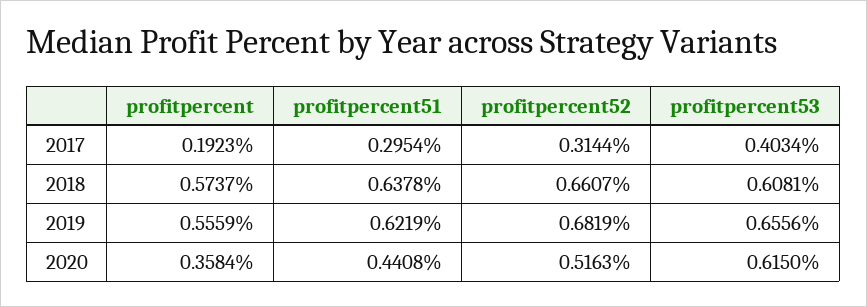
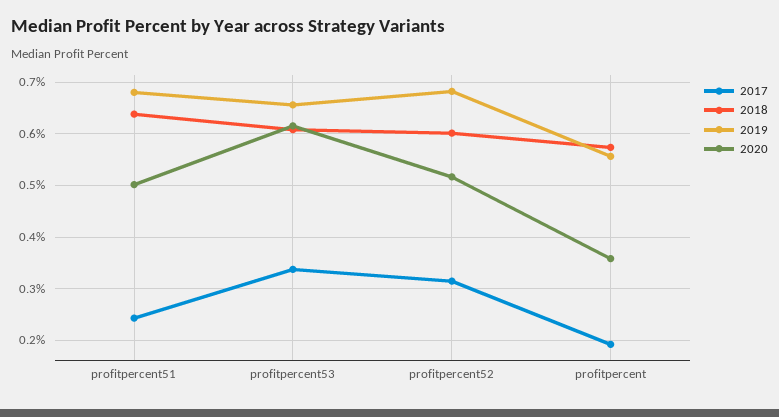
2017, profitpercent51: 0.2954 -> 0.24
2017, profitpercent53: 0.4034 -> 0.34
2018, profitpercent52: 0.6607 -> 0.6
2019, profitpercent51: 0.6219 -> 0.68
2020, profitpercent51: 0.4408 -> 0.5

